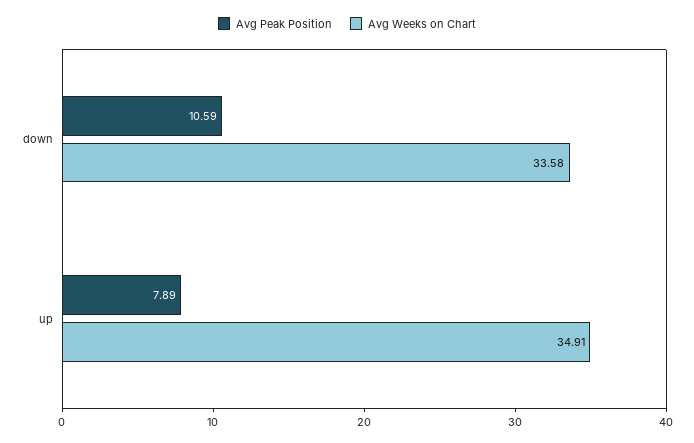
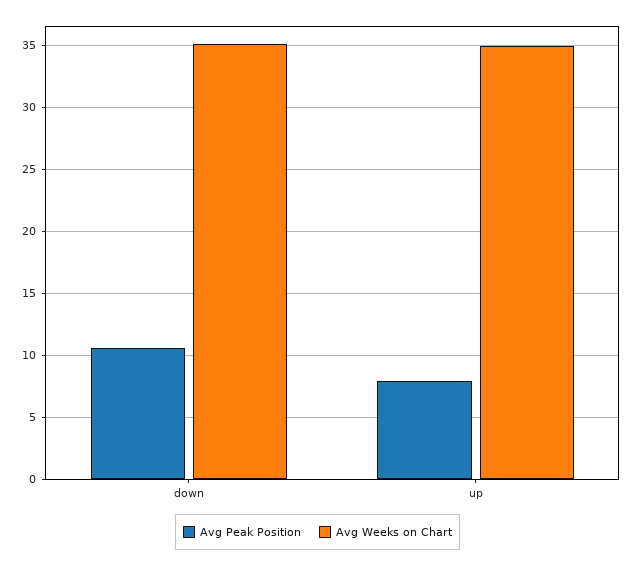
Avg Weeks on Chart, down: 33.58 -> 35

